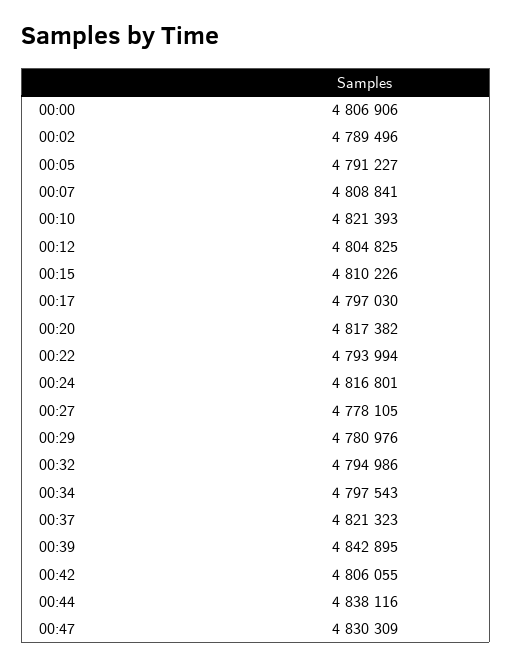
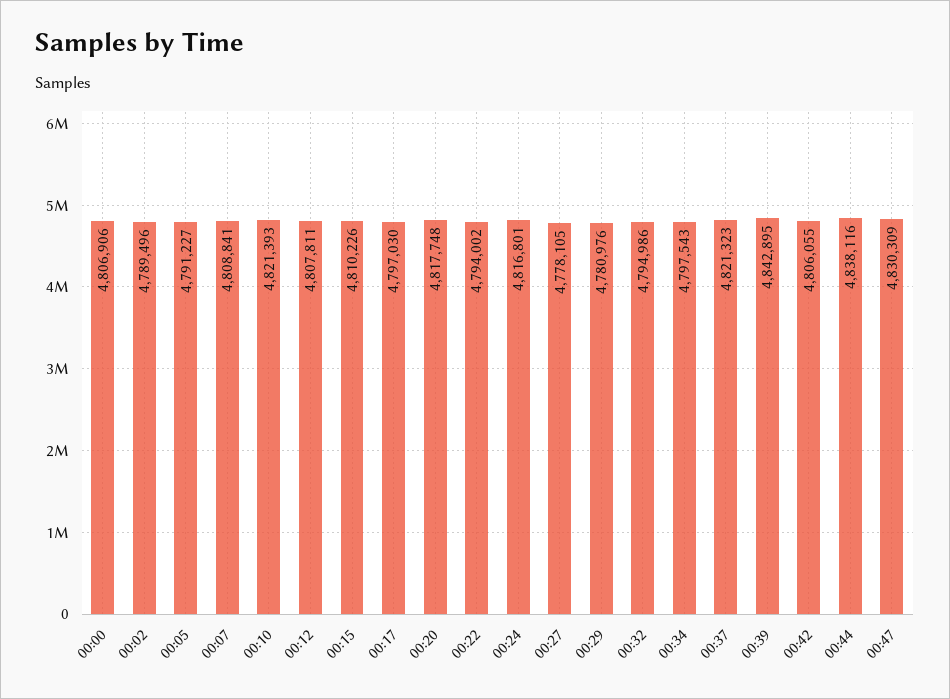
00:12: 4804825 -> 4807811
00:20: 4817382 -> 4817748
00:22: 4793994 -> 4794002

